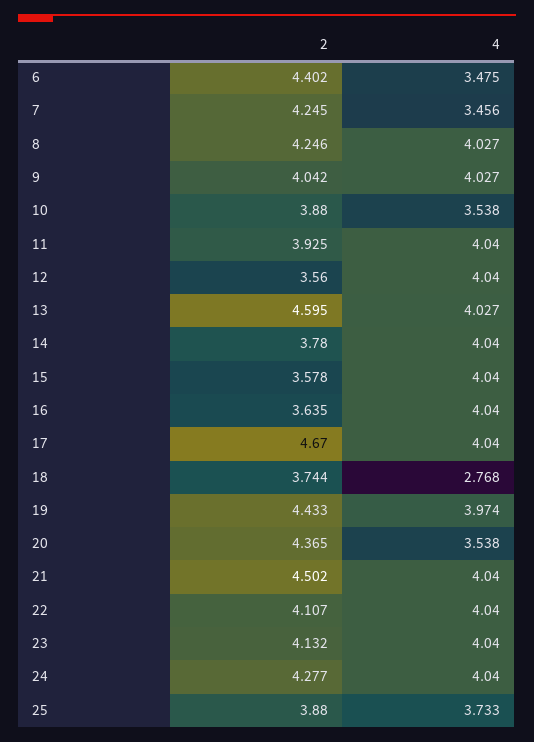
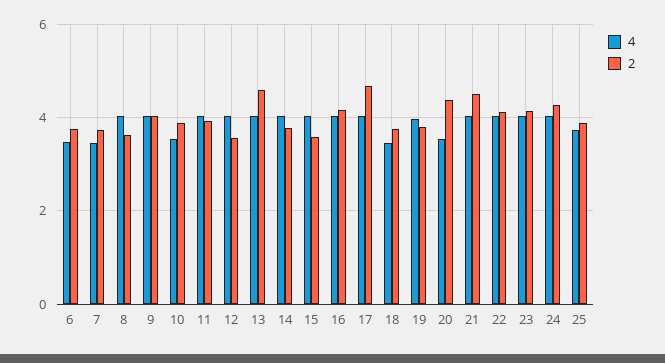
2, 6: 4.402 -> 3.8
2, 7: 4.245 -> 3.8
2, 8: 4.246 -> 3.6
2, 16: 3.635 -> 4.2
4, 18: 2.768 -> 3.4
2, 19: 4.433 -> 3.8

